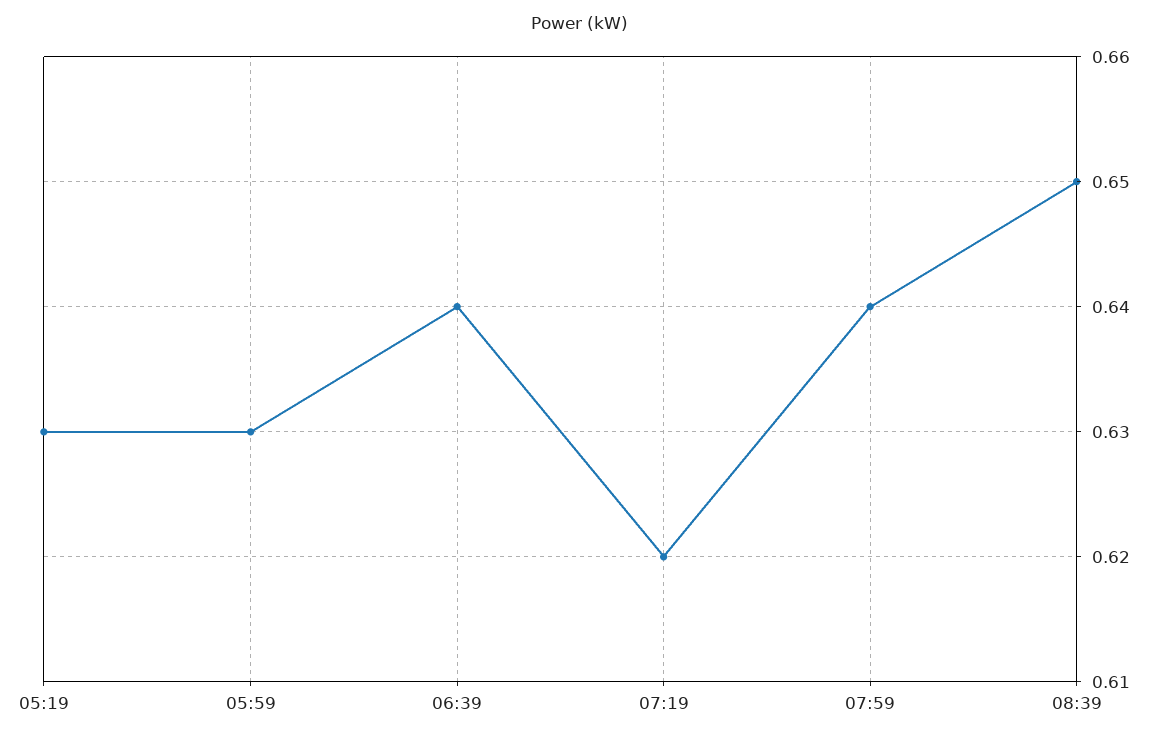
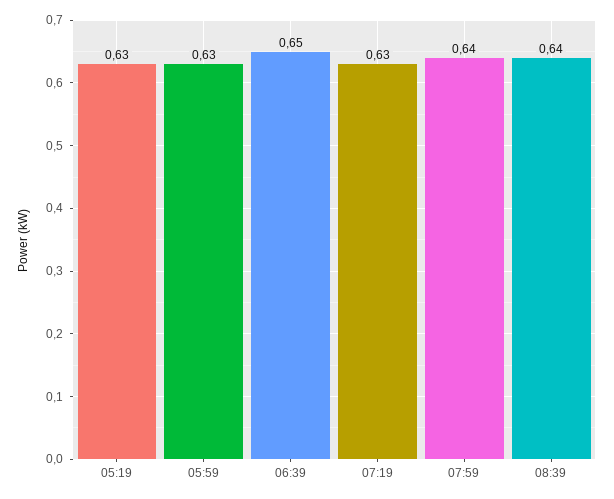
06:39: 0.64 -> 0.65
07:19: 0.62 -> 0.63
08:39: 0.65 -> 0.64

